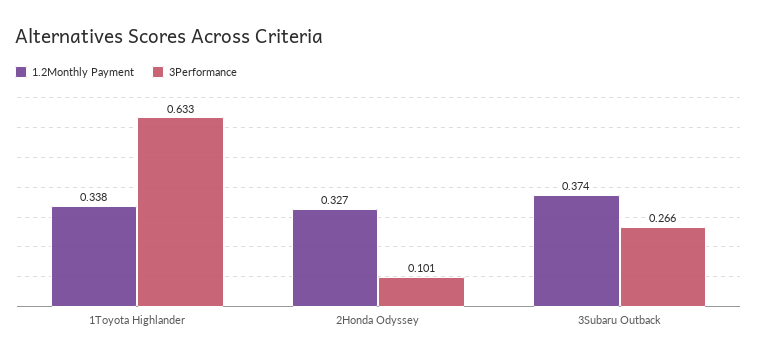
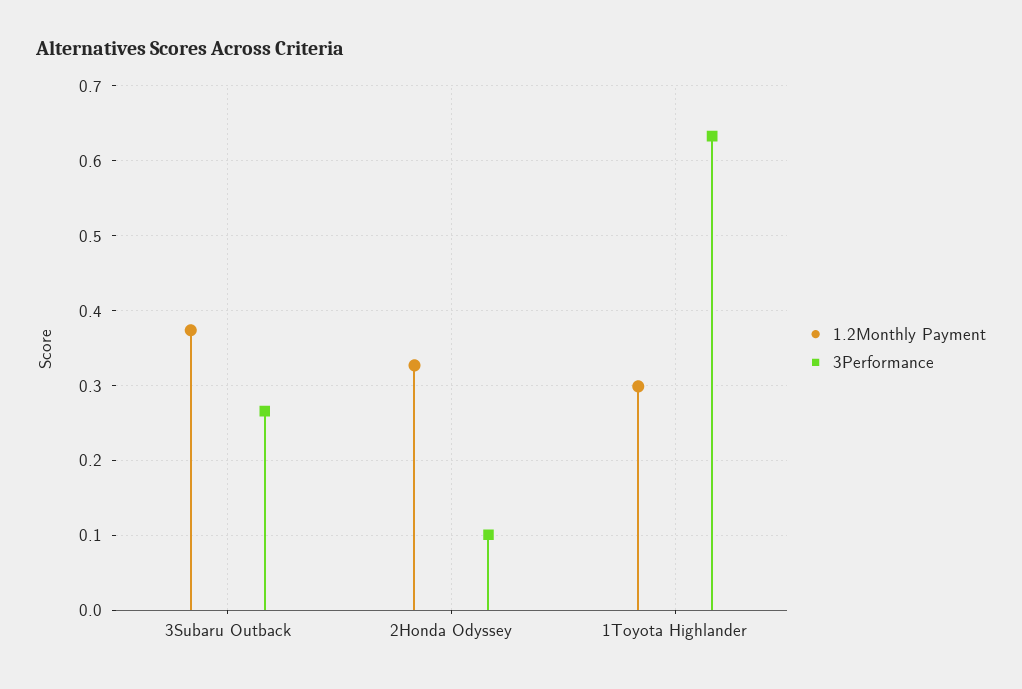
1.2Monthly Payment, 1Toyota Highlander: 0.338 -> 0.3

